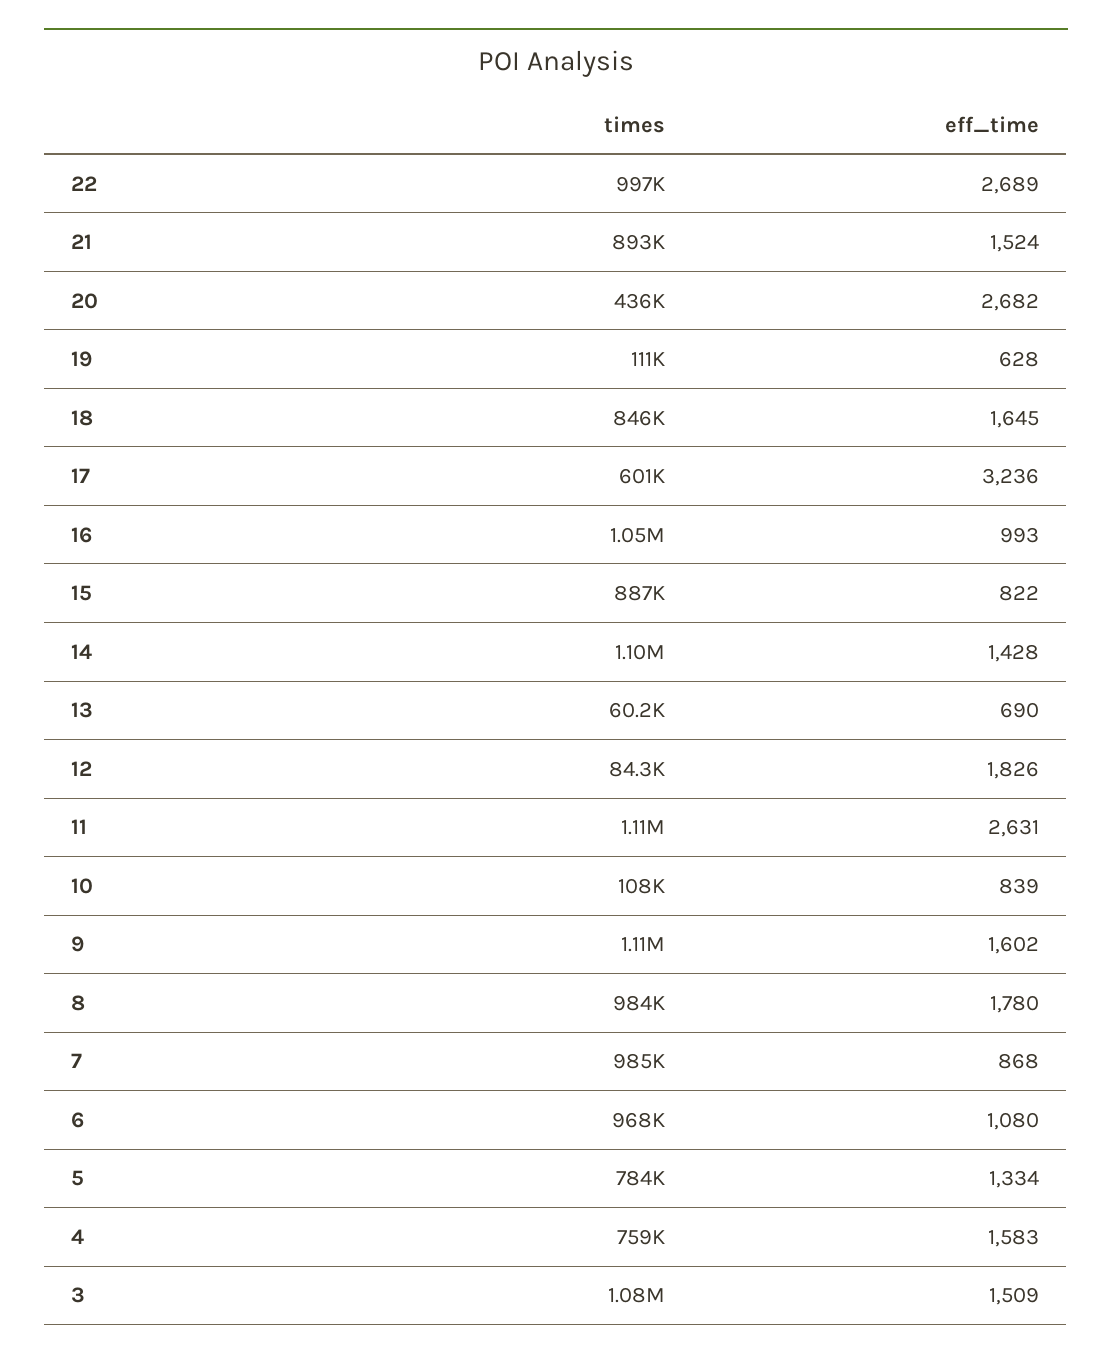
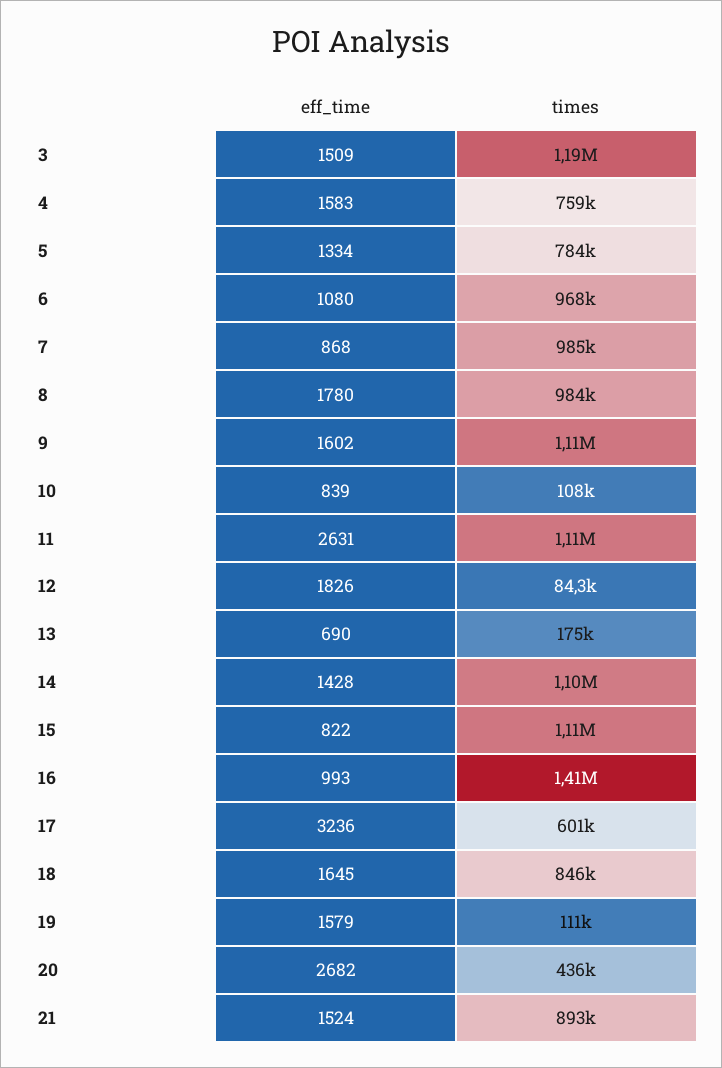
times, 22: 997000 -> none
eff_time, 22: 2689 -> none
eff_time, 19: 628 -> 1579
times, 16: 1050000 -> 1410000
times, 15: 887000 -> 1110000
times, 13: 60200 -> 175000
times, 3: 1080000 -> 1190000

